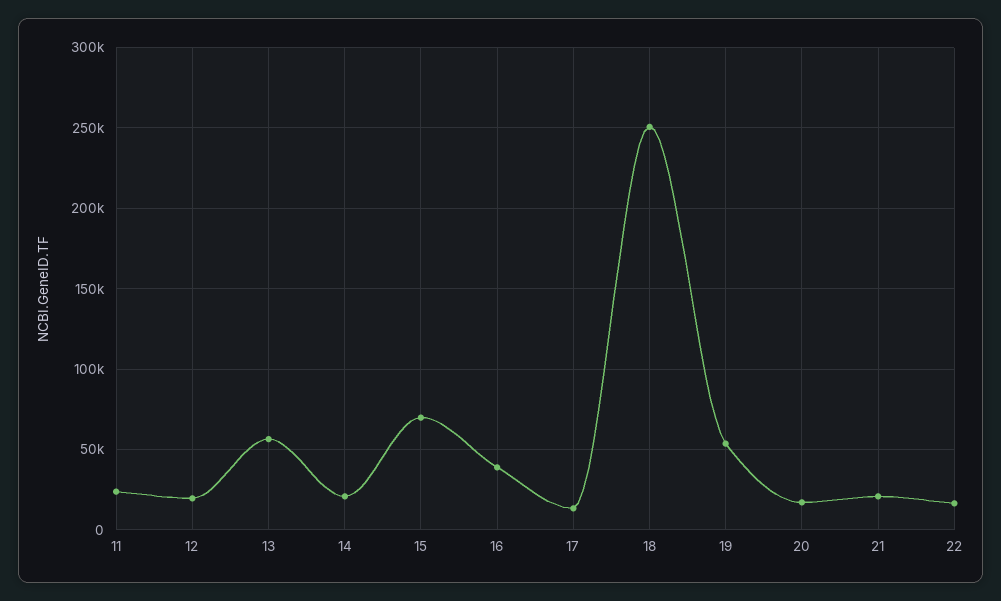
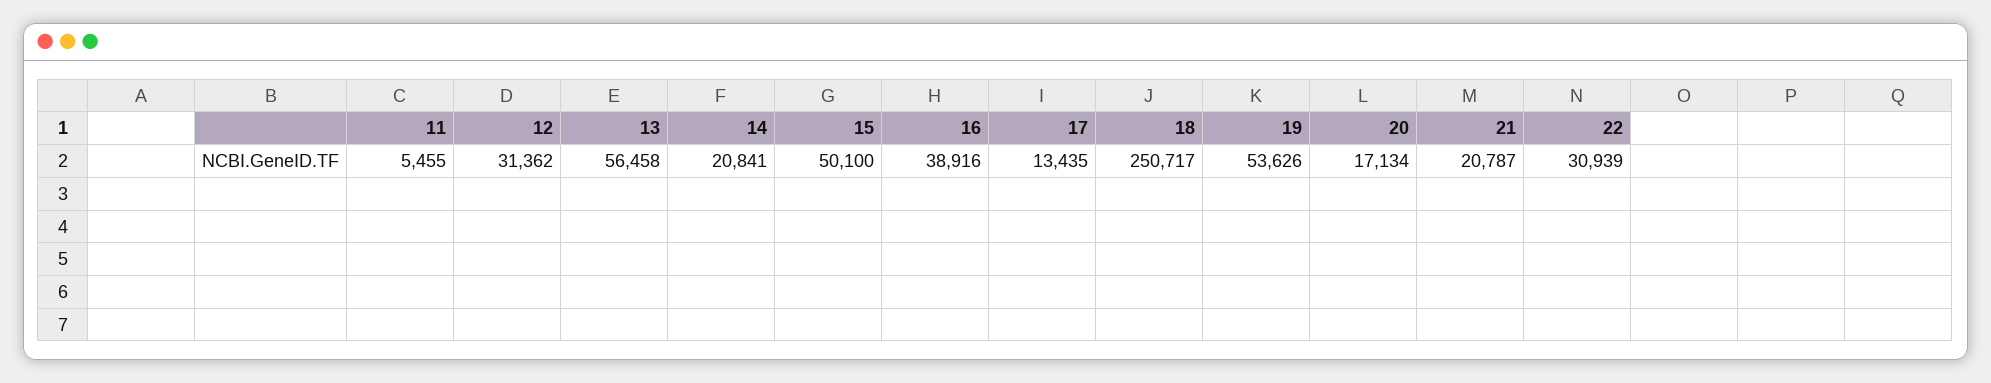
11: 25000 -> 5455
12: 20000 -> 31362
15: 70000 -> 50100
22: 15000 -> 30939

